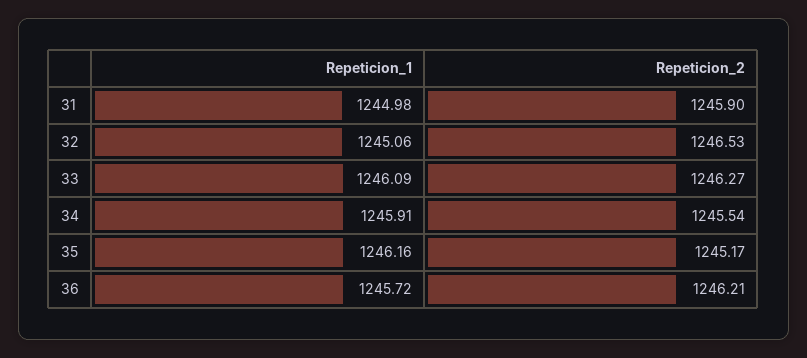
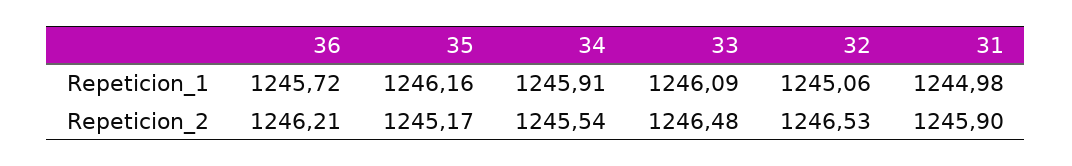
Repeticion_2, 33: 1246.27 -> 1246.48

